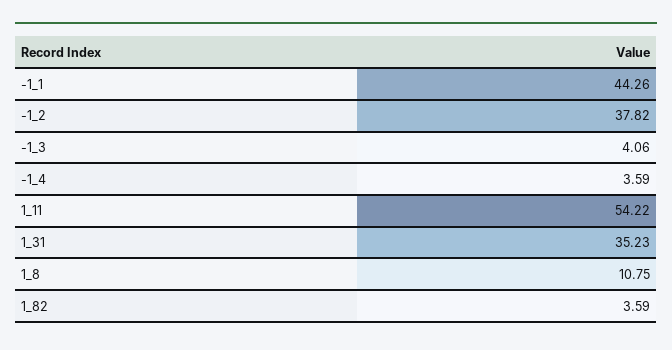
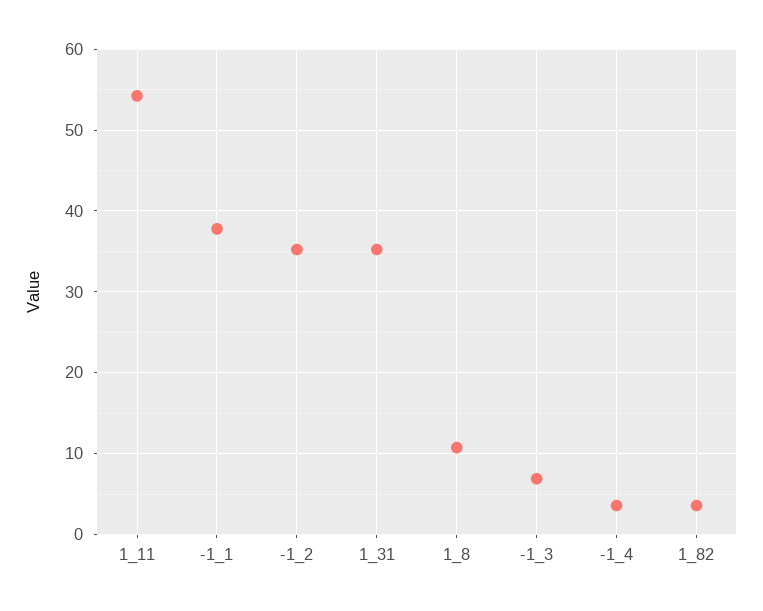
-1_1: 44.26 -> 38
-1_2: 37.82 -> 35
-1_3: 4.06 -> 7

